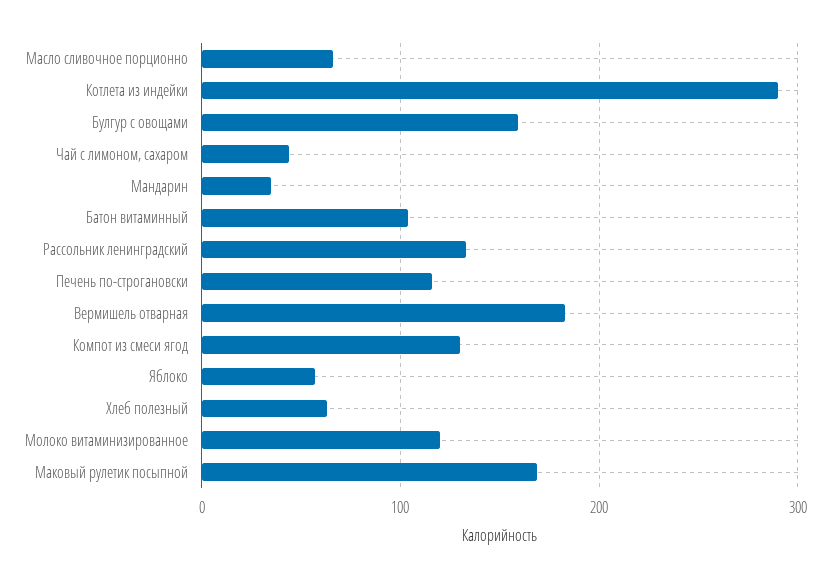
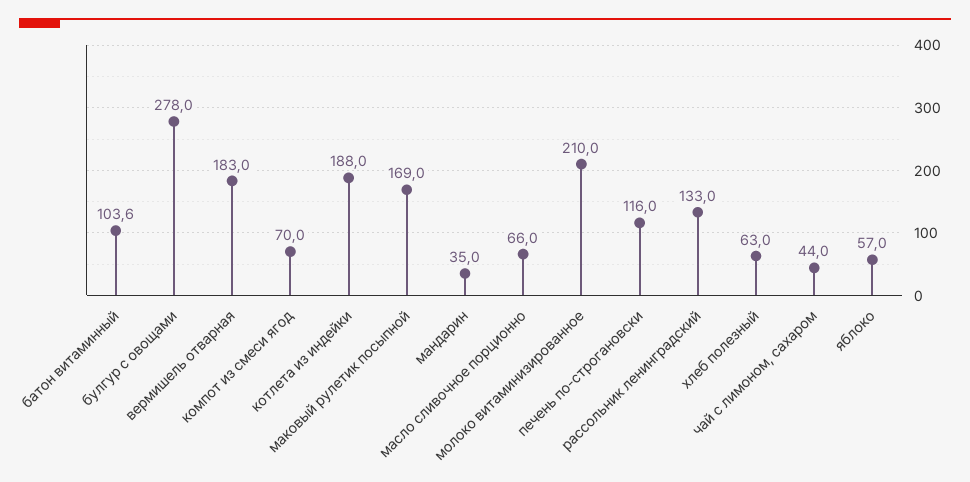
Котлета из индейки: 290 -> 188
Булгур с овощами: 160 -> 278
Компот из смеси ягод: 130 -> 70
Молоко витаминизированное: 120 -> 210

